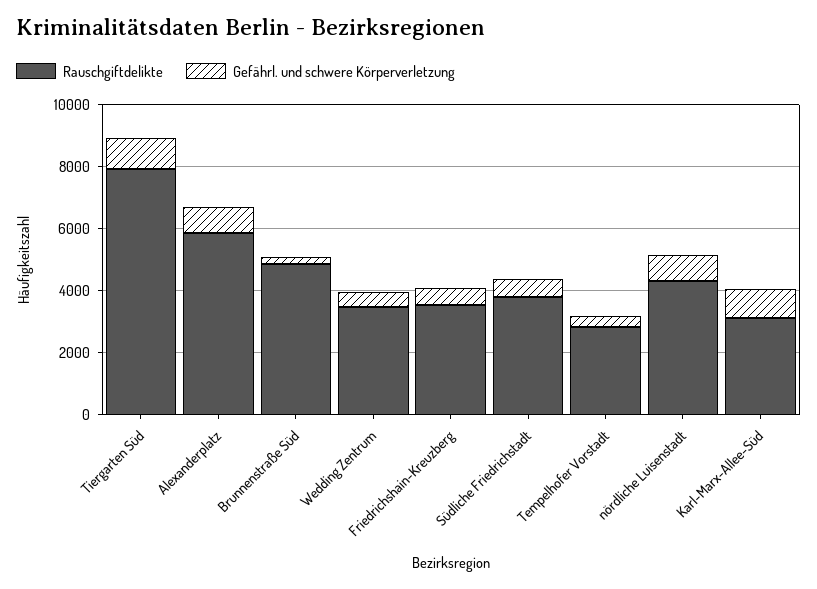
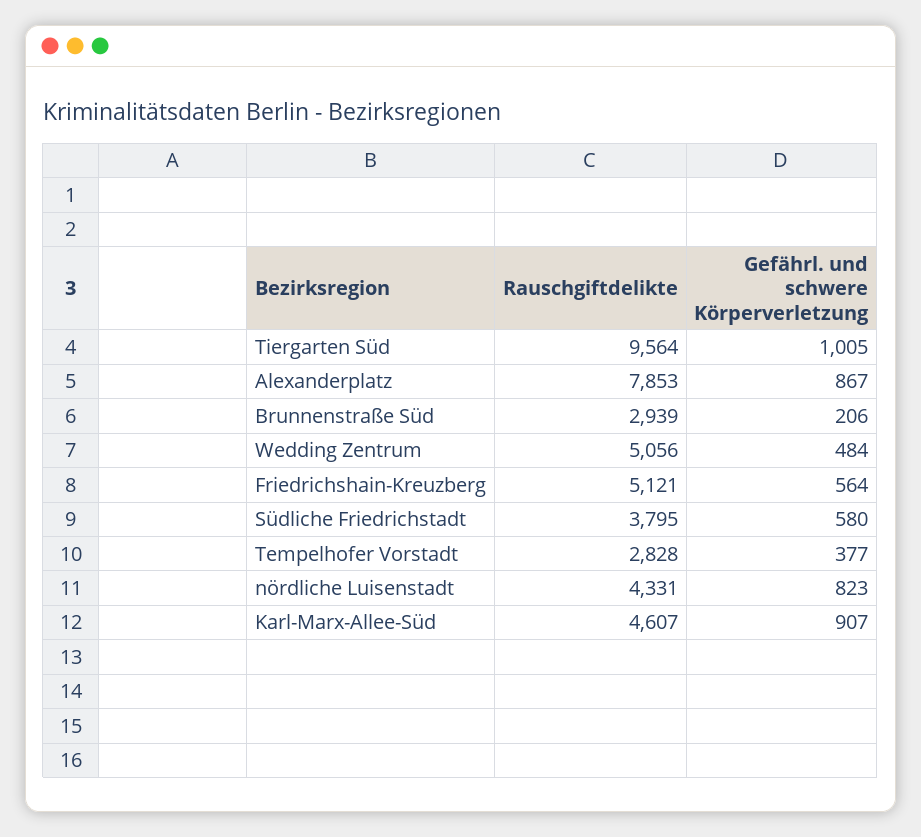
Rauschgiftdelikte, Tiergarten Süd: 8000 -> 9564
Rauschgiftdelikte, Alexanderplatz: 6000 -> 7853
Rauschgiftdelikte, Brunnenstraße Süd: 5000 -> 2939
Rauschgiftdelikte, Wedding Zentrum: 3500 -> 5056
Rauschgiftdelikte, Friedrichshain-Kreuzberg: 3500 -> 5121
Rauschgiftdelikte, Karl-Marx-Allee-Süd: 3000 -> 4607

